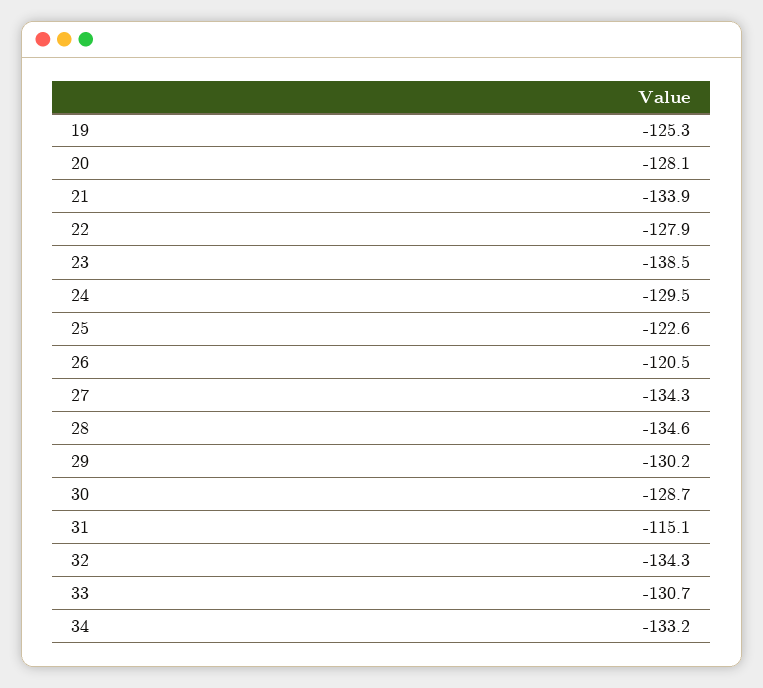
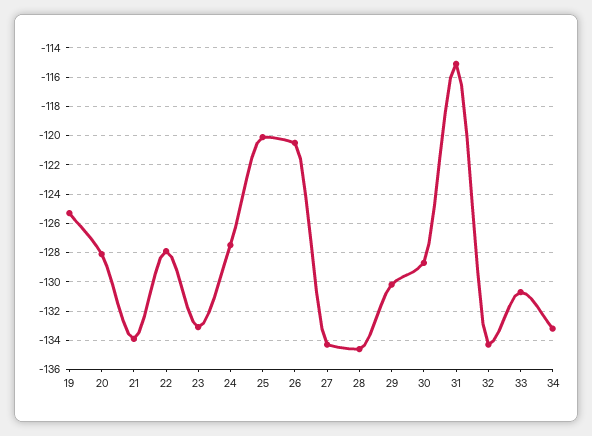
23: -138.5 -> -133
24: -129.5 -> -127.5
25: -122.6 -> -120

